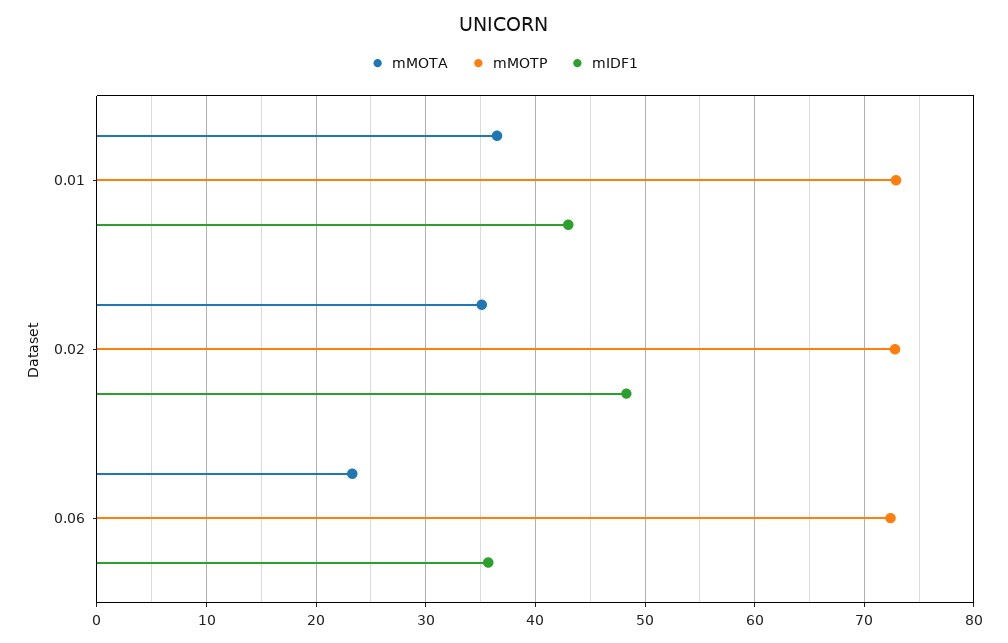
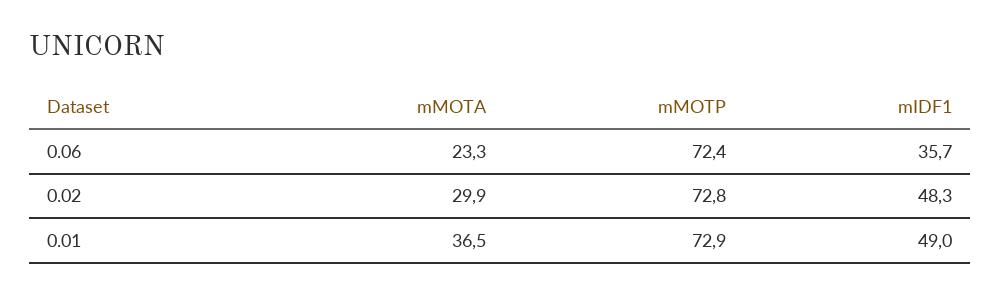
mIDF1, 0.01: 43 -> 49
mMOTA, 0.02: 35 -> 29.9

